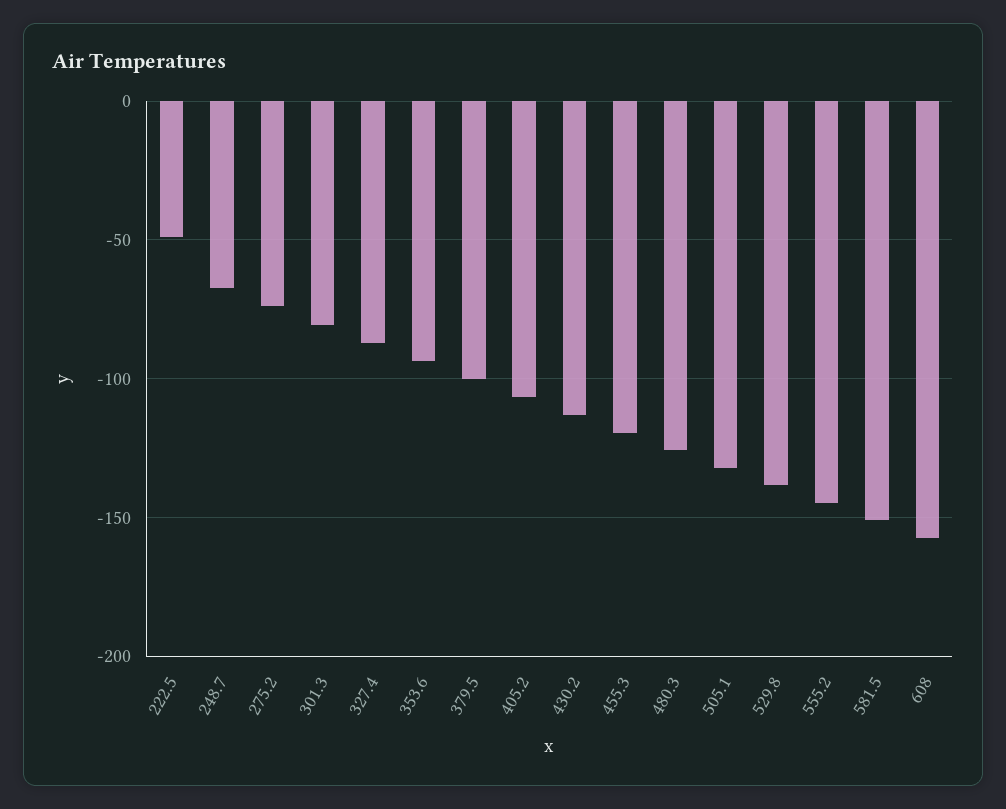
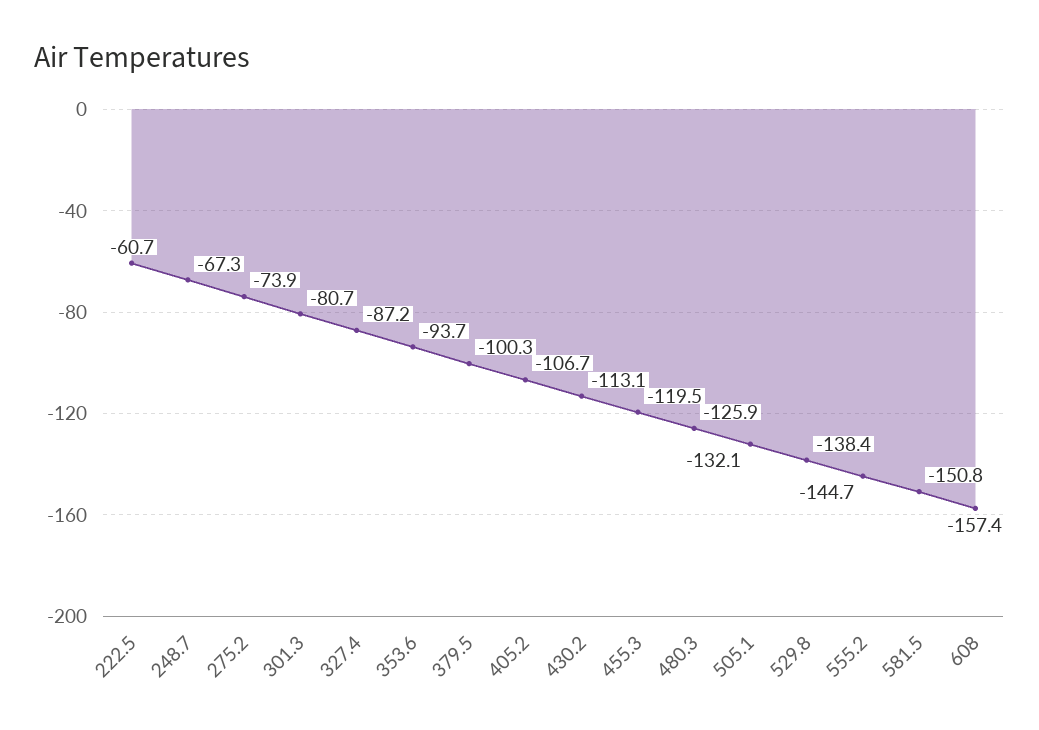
222.5: -50 -> -60.7

